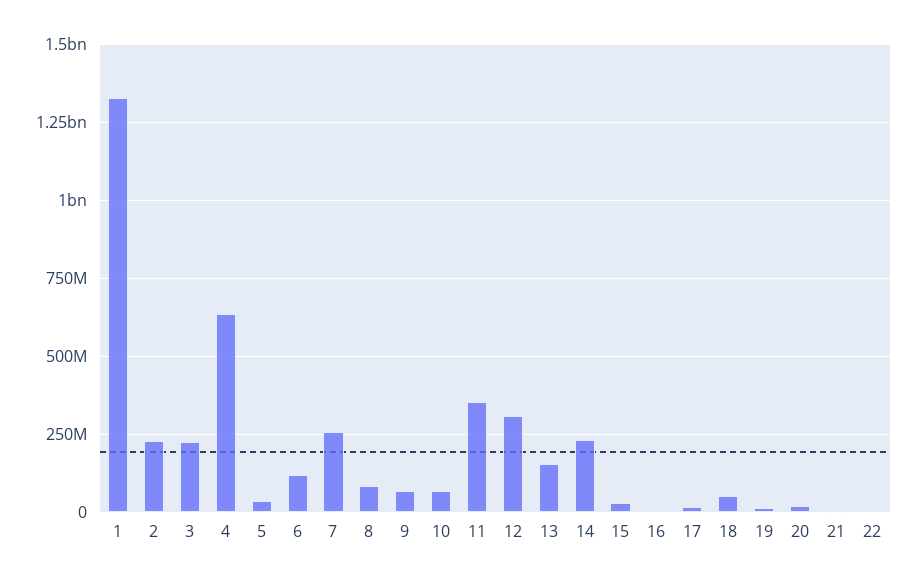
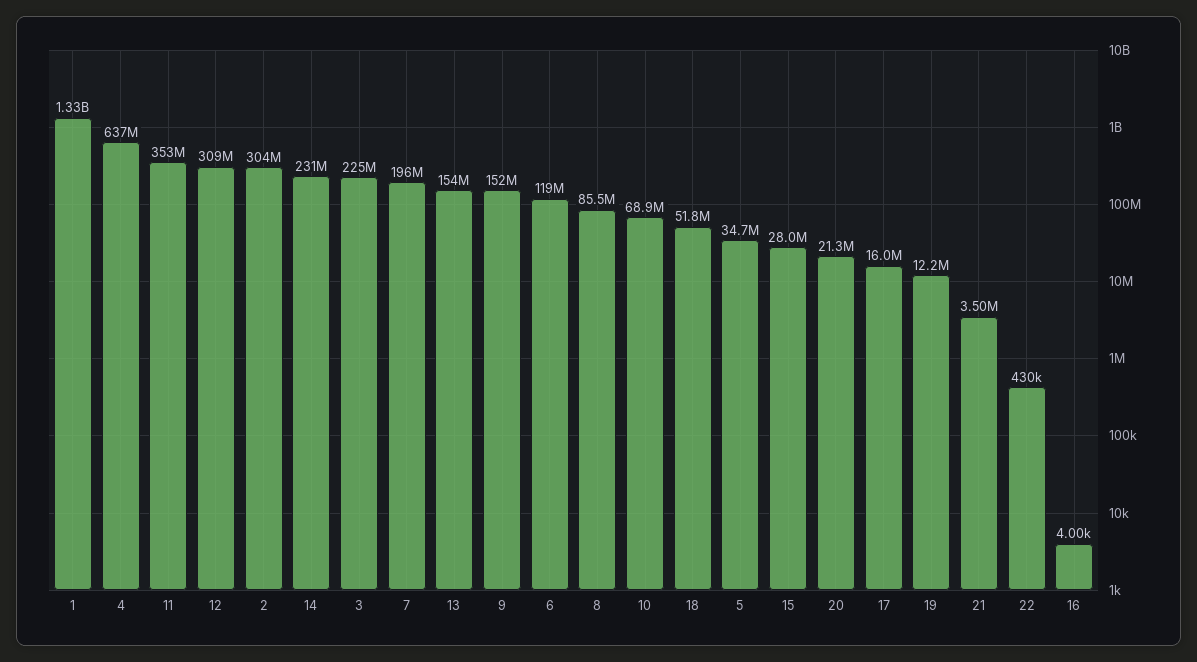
2: 225000000 -> 304000000
7: 250000000 -> 196000000
9: 75000000 -> 152000000

